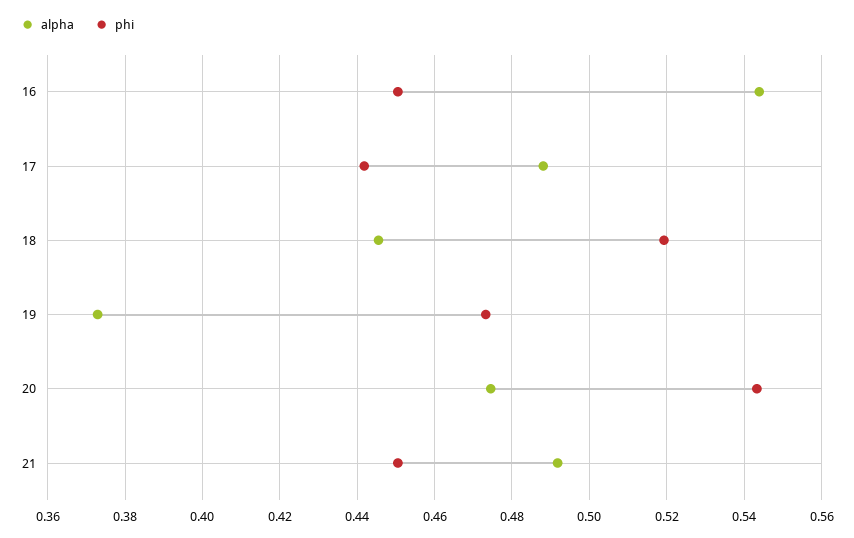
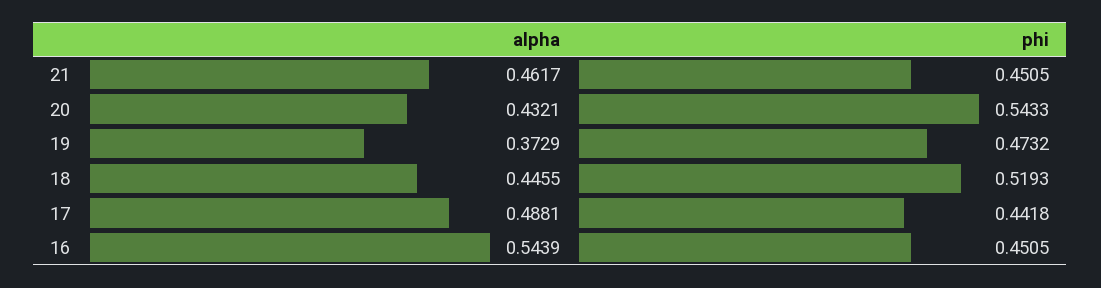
alpha, 20: 0.474 -> 0.4321
alpha, 21: 0.492 -> 0.4617

